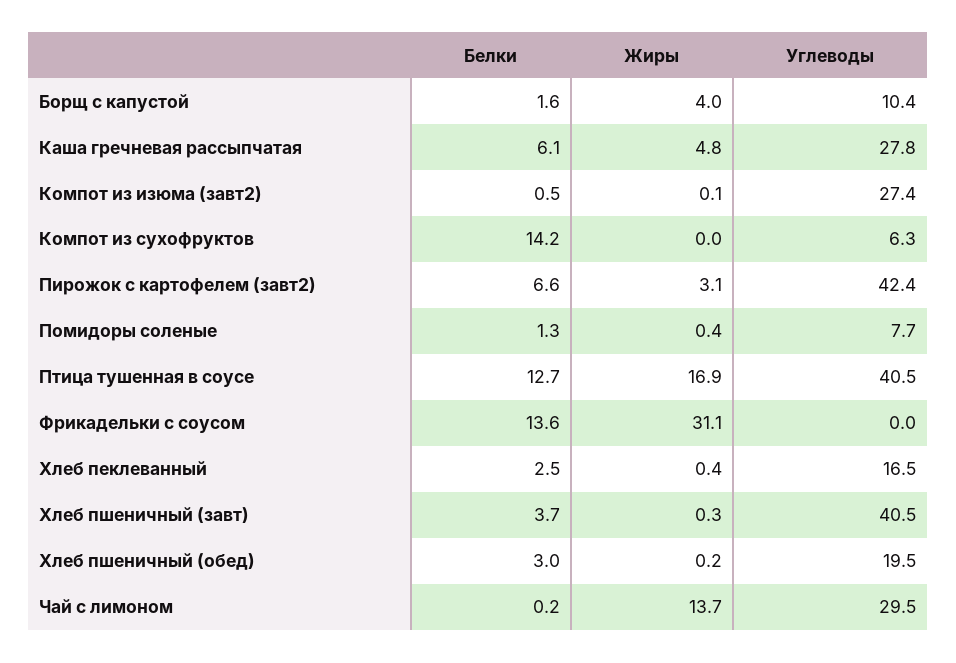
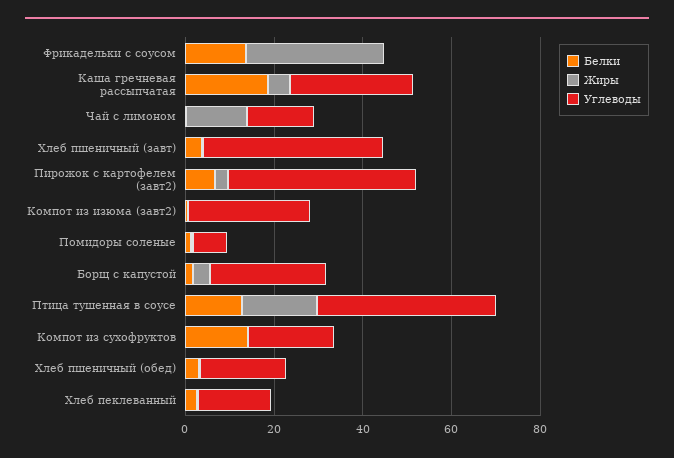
Углеводы, Борщ с капустой: 10.4 -> 25
Белки, Каша гречневая рассыпчатая: 6.1 -> 20
Углеводы, Компот из сухофруктов: 6.3 -> 20
Углеводы, Чай с лимоном: 29.5 -> 15

